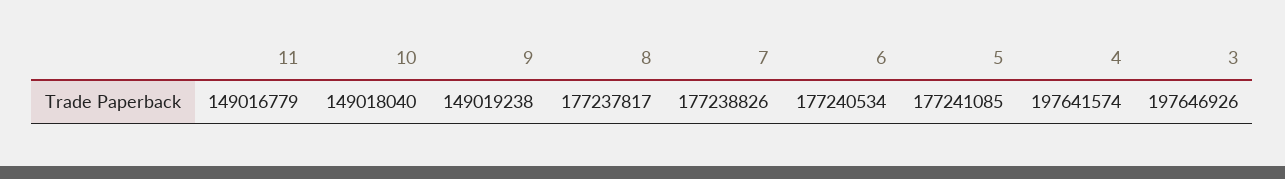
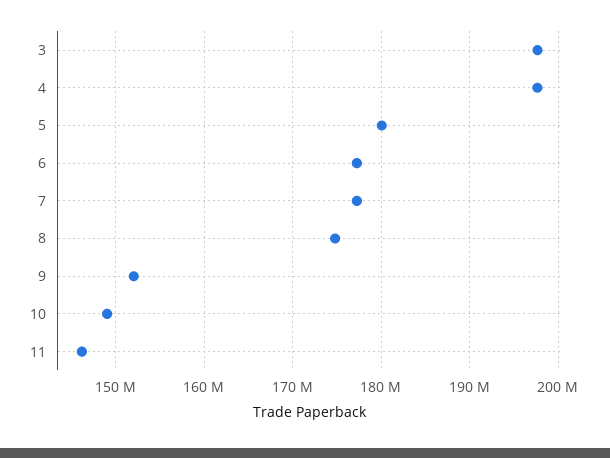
11: 149016779 -> 146000000
9: 149019238 -> 152000000
8: 177237817 -> 175000000
5: 177241085 -> 180000000

